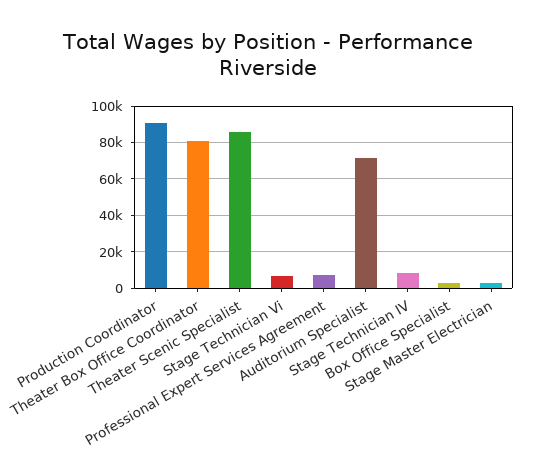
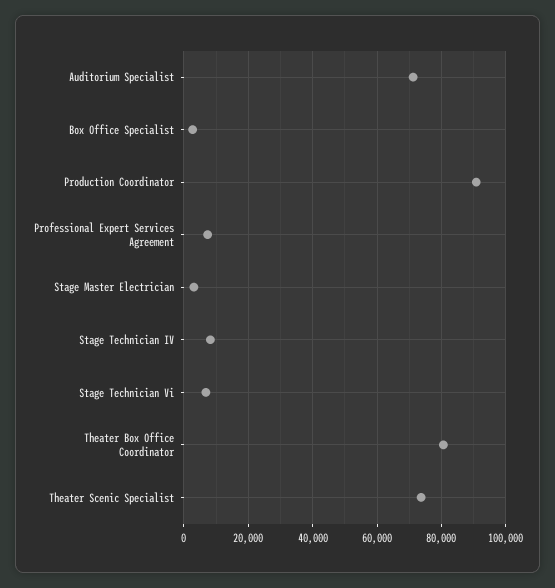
Theater Scenic Specialist: 85000 -> 74000

